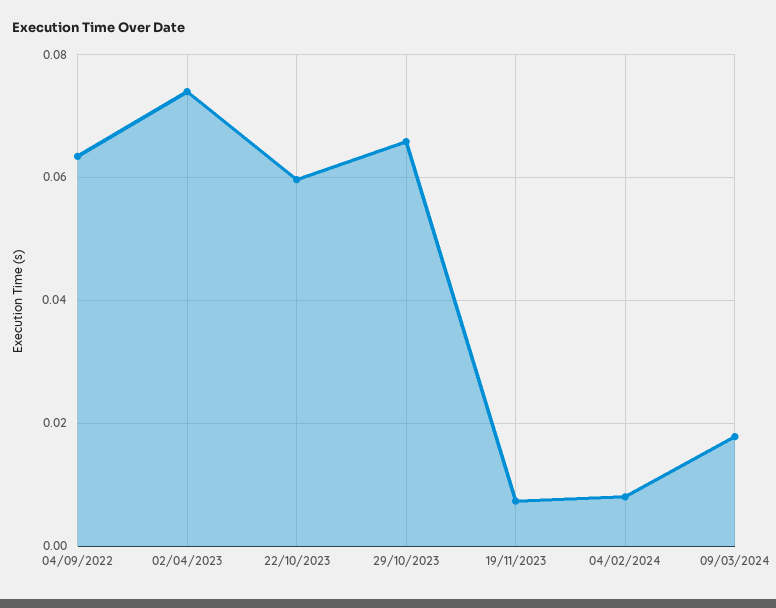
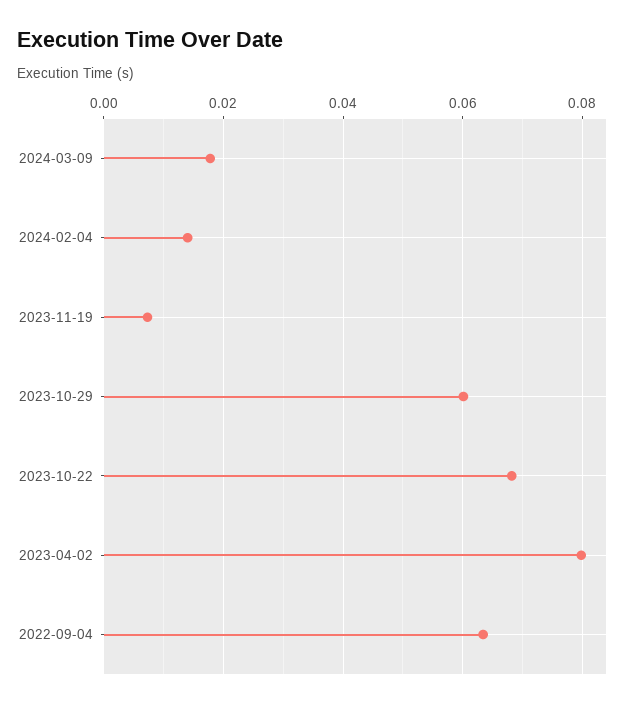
02/04/2023: 0.074 -> 0.08
22/10/2023: 0.06 -> 0.068
29/10/2023: 0.066 -> 0.06
04/02/2024: 0.008 -> 0.014

